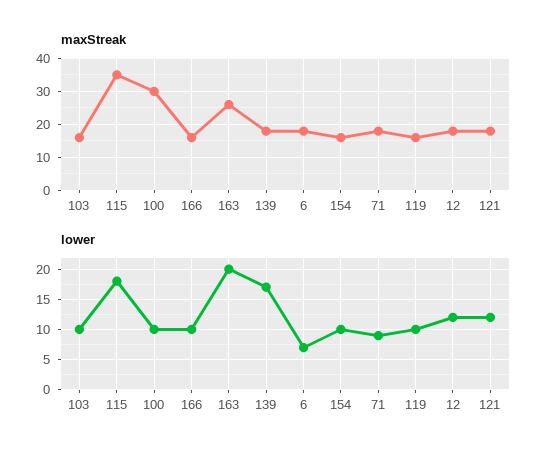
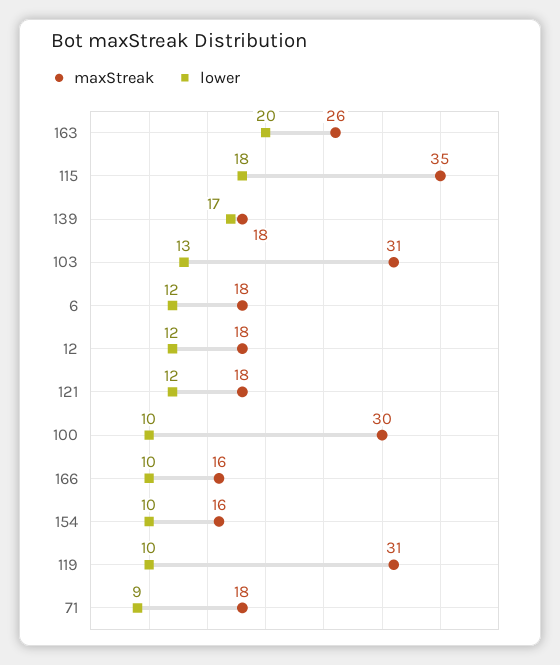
maxStreak, 103: 15 -> 31
maxStreak, 119: 15 -> 31
lower, 103: 10 -> 13
lower, 6: 7 -> 12

